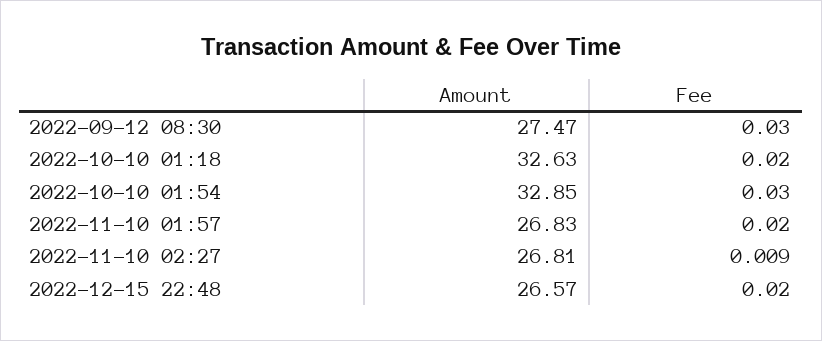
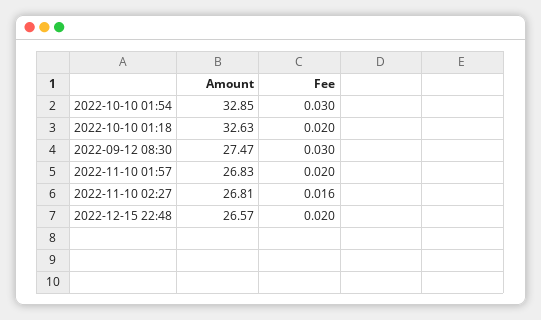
Fee, 2022-11-10 02:27: 0.009 -> 0.016

